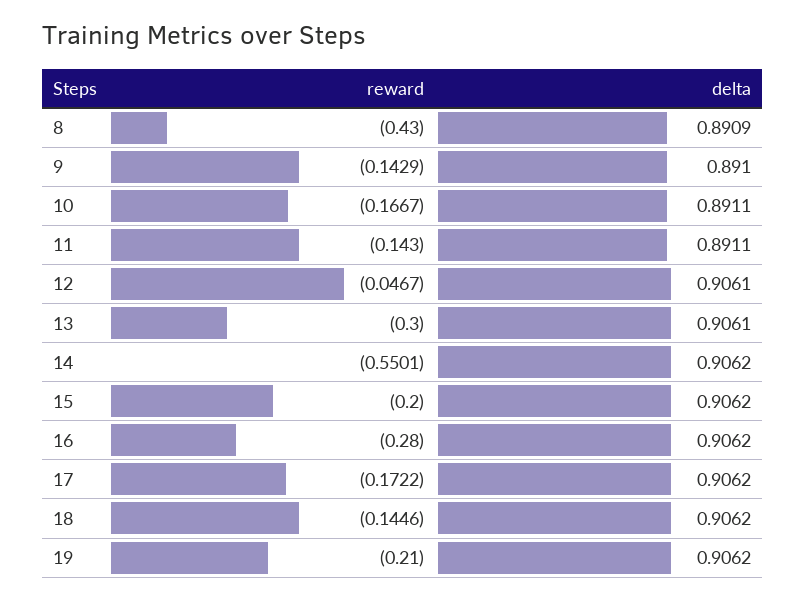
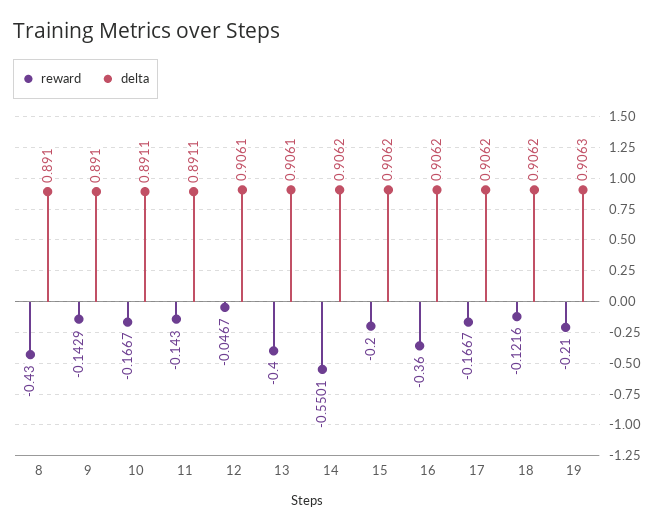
delta, 8: 0.8909 -> 0.891
reward, 13: -0.3 -> -0.4
reward, 16: -0.28 -> -0.36
reward, 17: -0.1722 -> -0.1667
reward, 18: -0.1446 -> -0.1216
delta, 19: 0.9062 -> 0.9063

